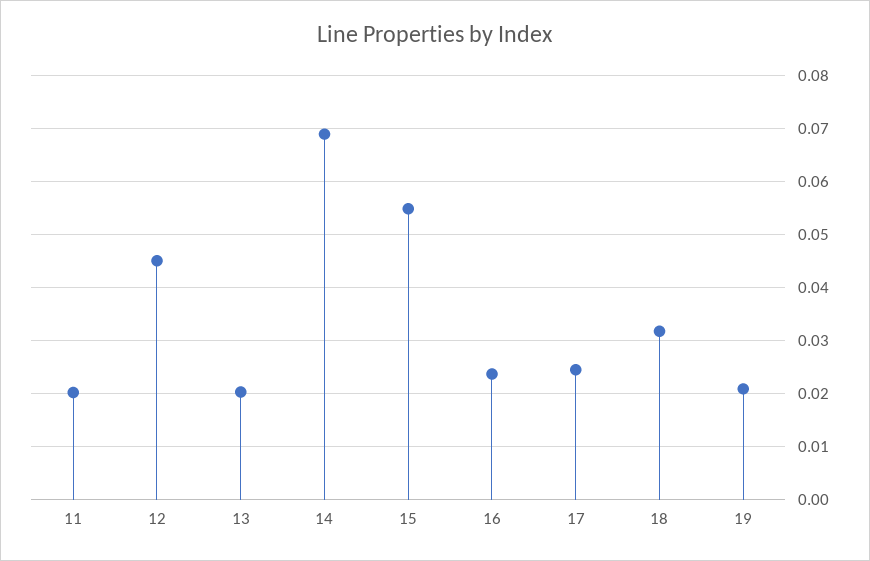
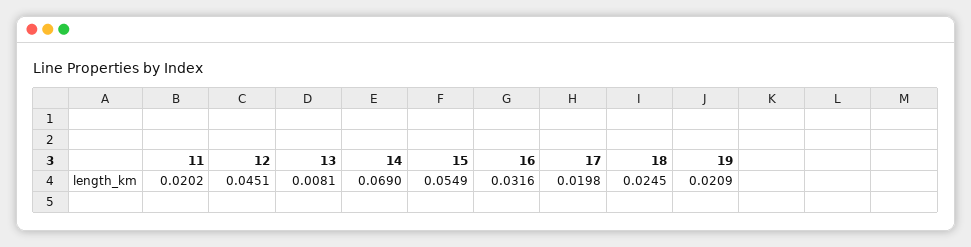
13: 0.02 -> 0.0081
16: 0.024 -> 0.0316
17: 0.024 -> 0.0198
18: 0.032 -> 0.0245

